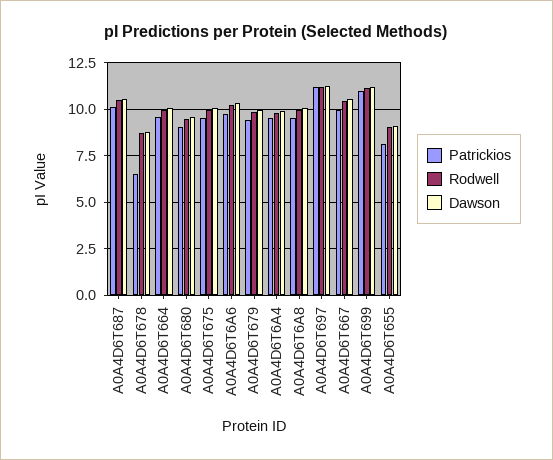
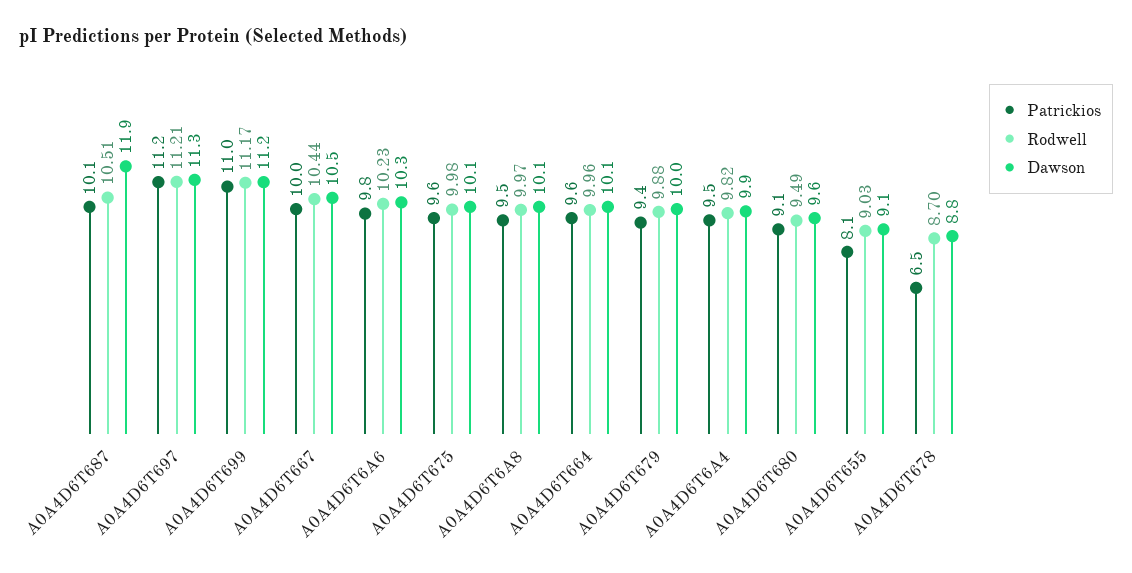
Dawson, A0A4D6T687: 10.5 -> 11.9

